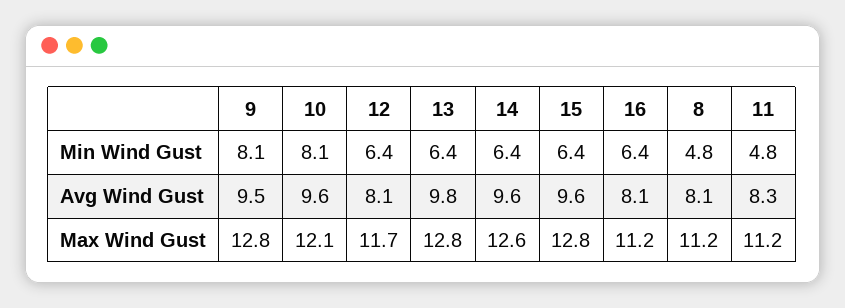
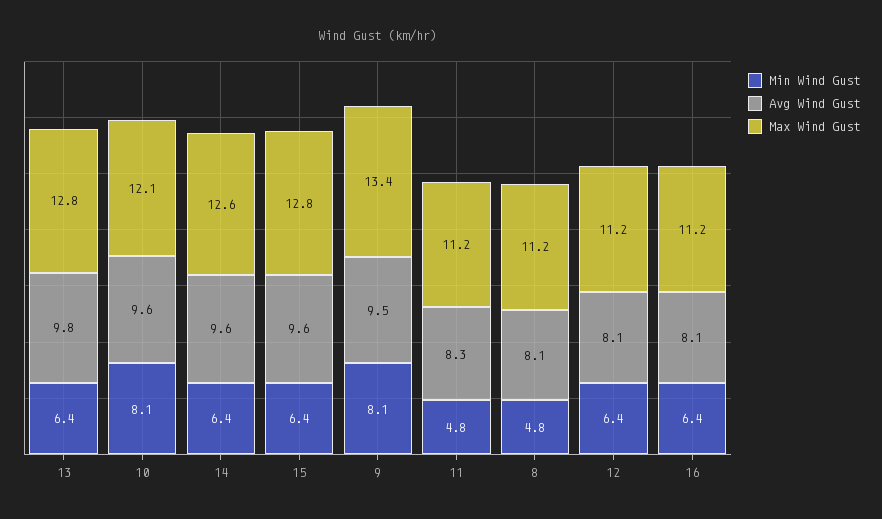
Max Wind Gust, 9: 12.8 -> 13.4
Max Wind Gust, 12: 11.7 -> 11.2

